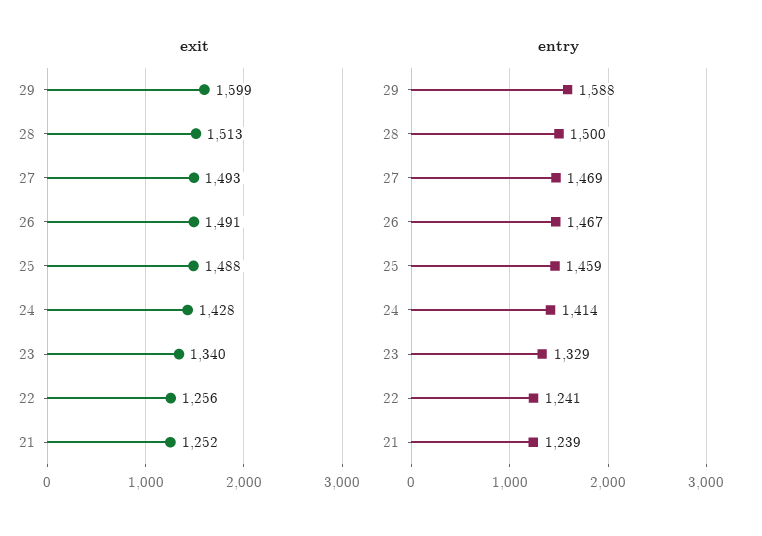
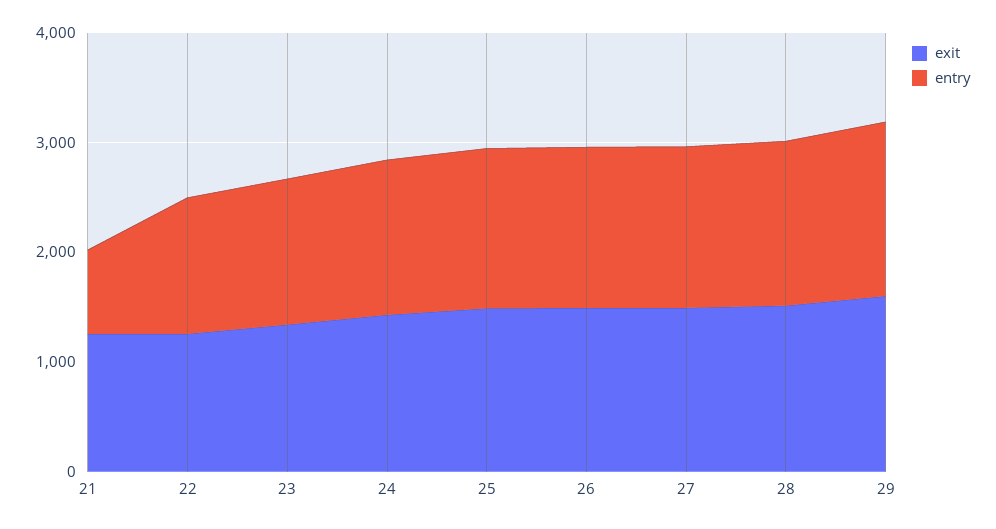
entry, 21: 1239 -> 800

